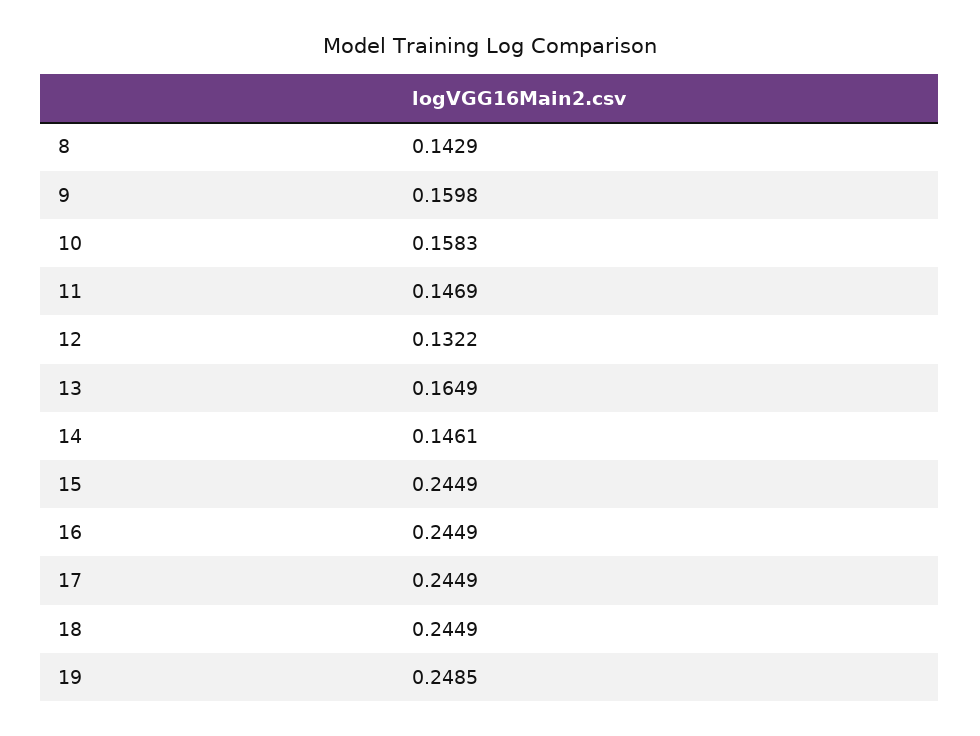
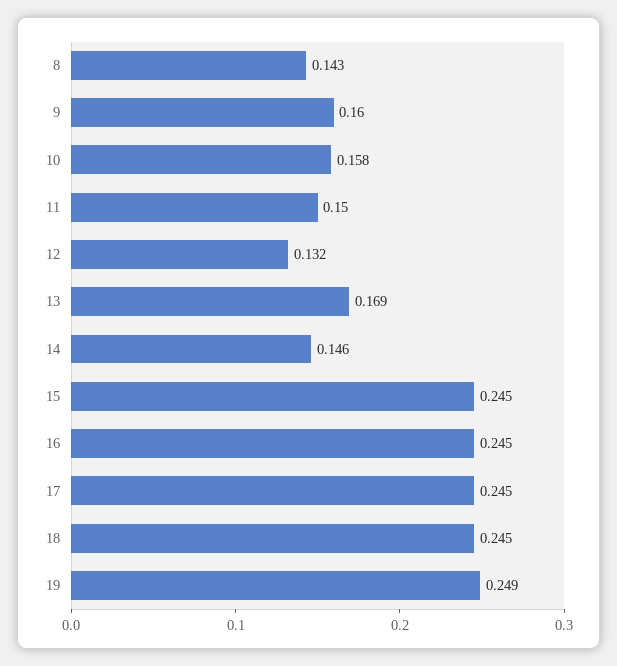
11: 0.1469 -> 0.15
13: 0.1649 -> 0.169

